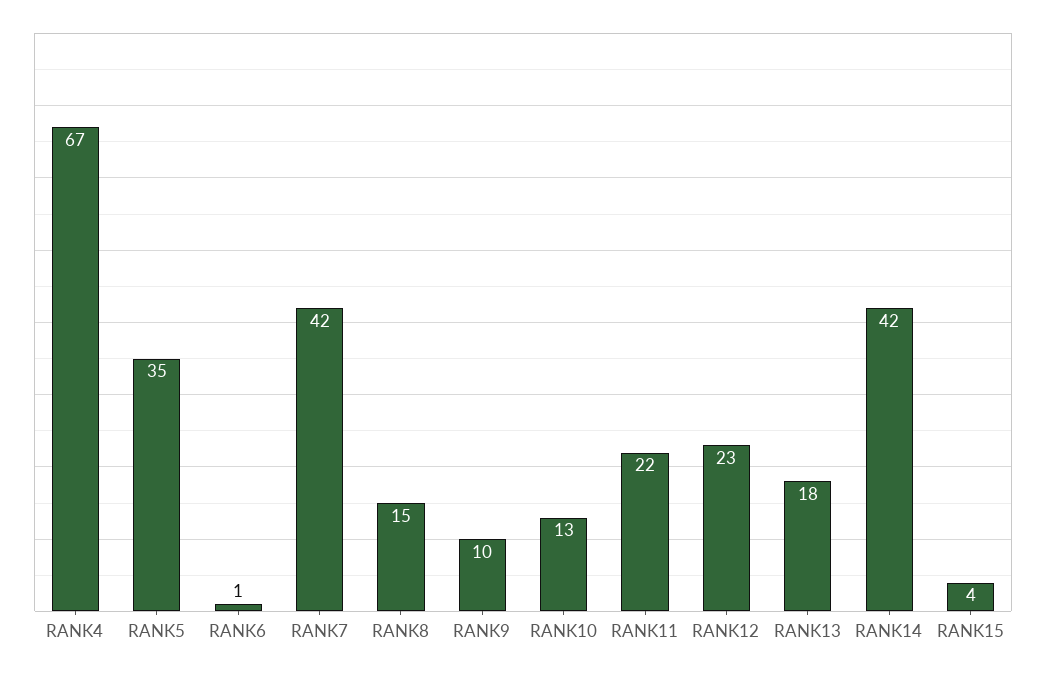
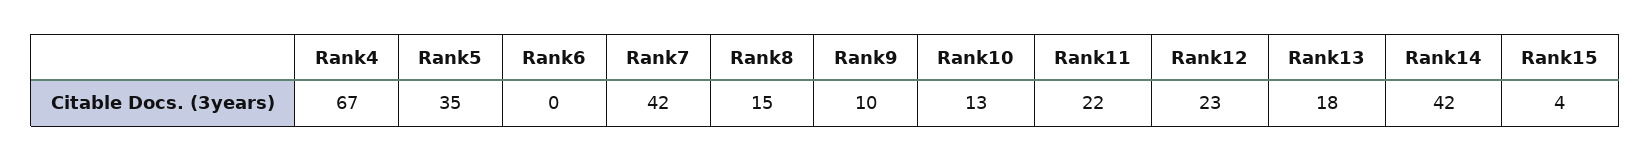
RANK6: 1 -> 0

